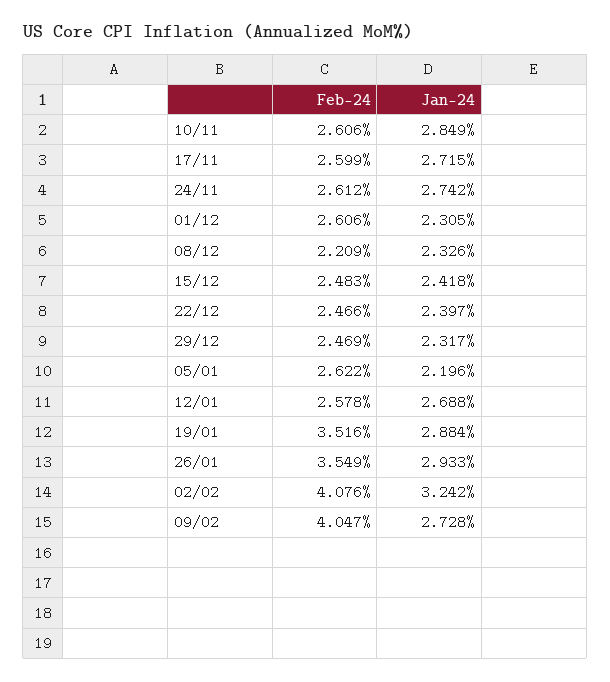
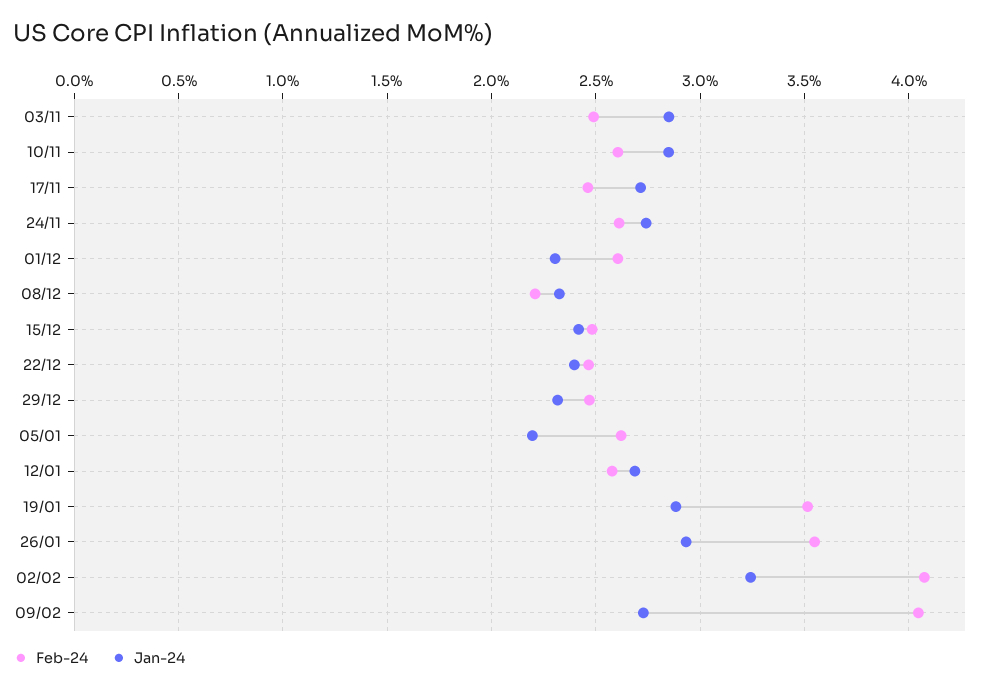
Feb-24, 17/11: 2.599 -> 2.45
Feb-24, 03/11: none -> 2.5
Jan-24, 03/11: none -> 2.85

